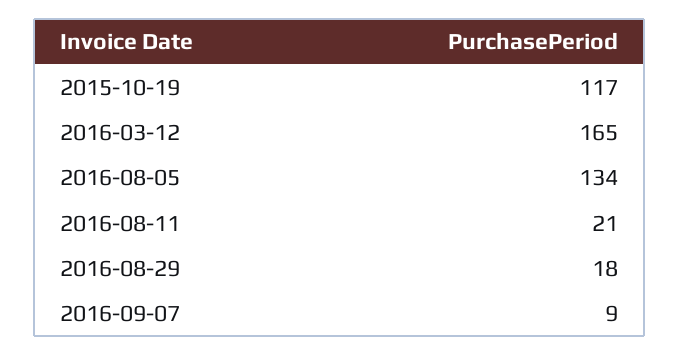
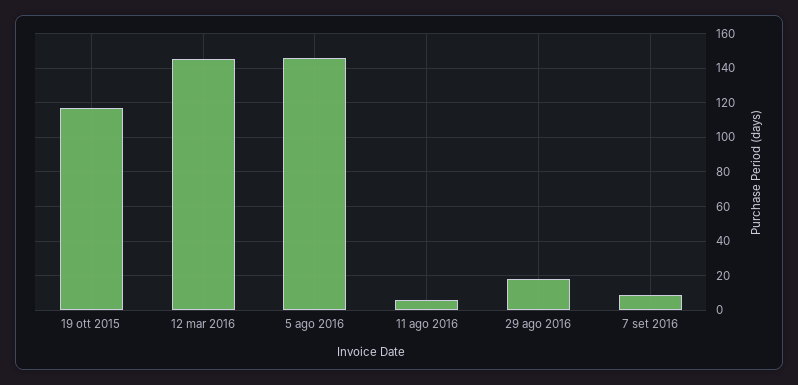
2016-03-12: 165 -> 145
2016-08-05: 134 -> 145
2016-08-11: 21 -> 5

